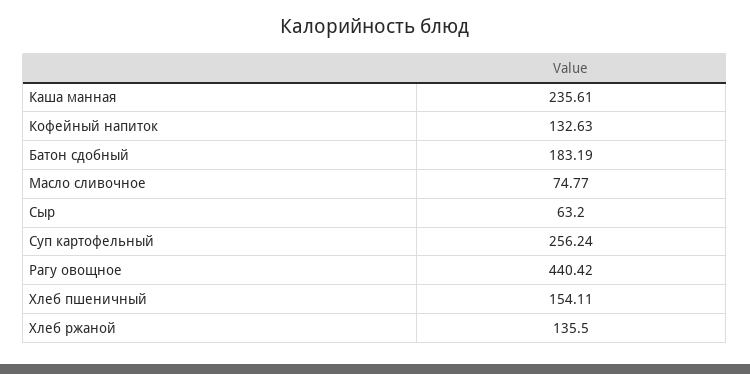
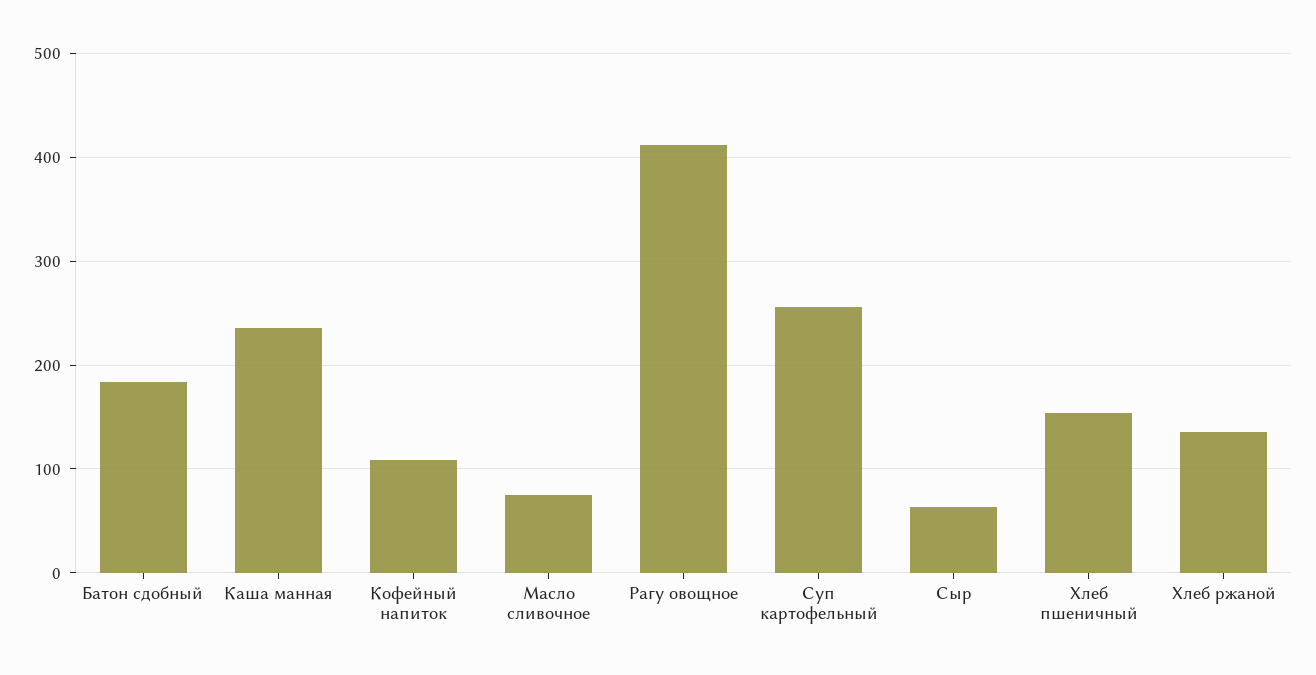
Кофейный напиток: 132.63 -> 110
Рагу овощное: 440.42 -> 410

